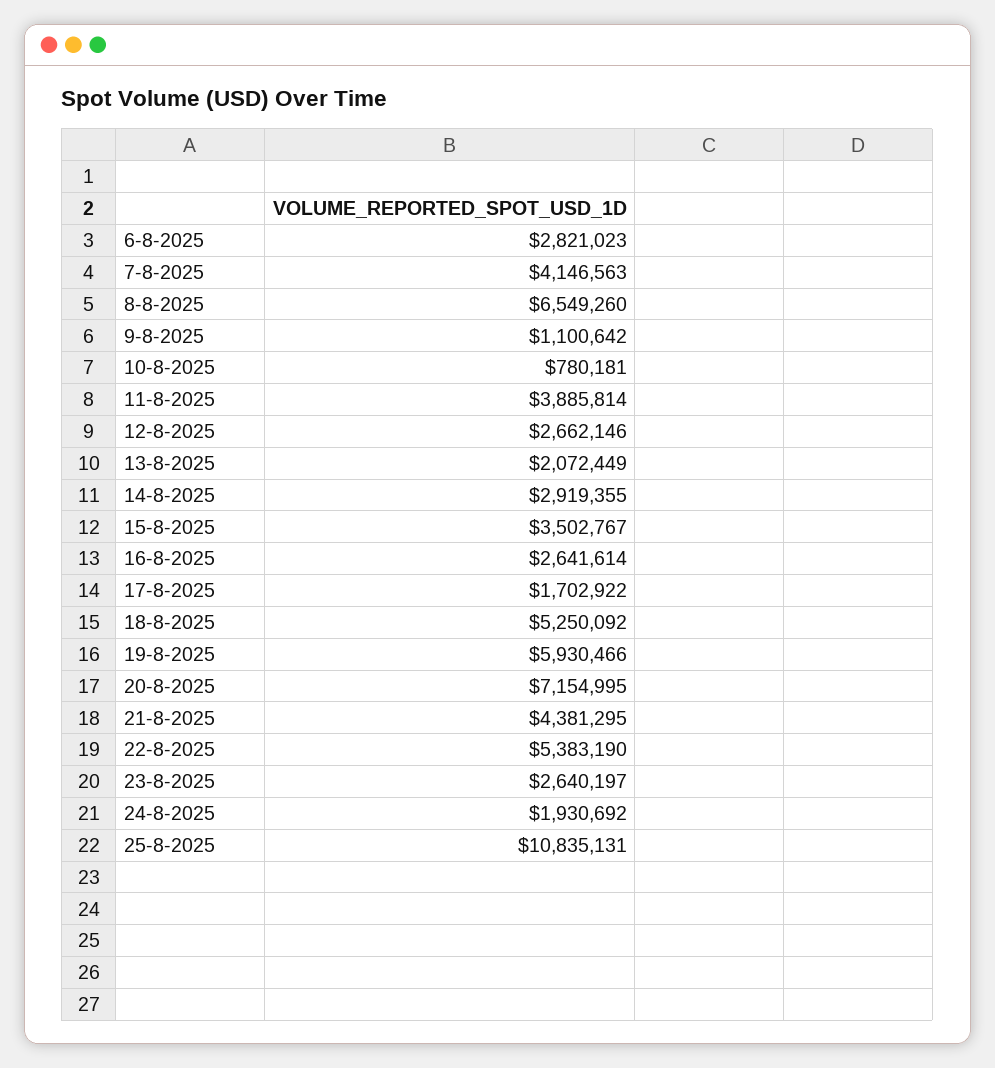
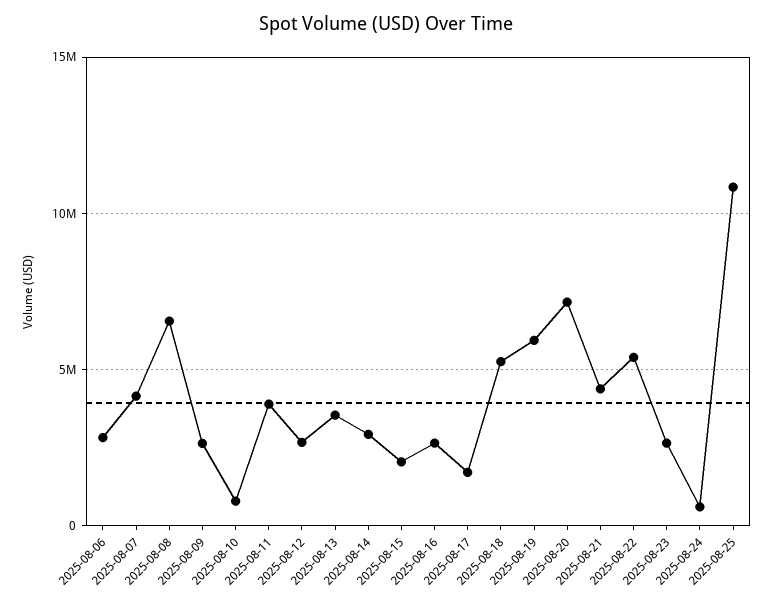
9-8-2025: 1100642 -> 2500000
13-8-2025: 2072449 -> 3500000
15-8-2025: 3502767 -> 2000000
24-8-2025: 1930692 -> 500000

